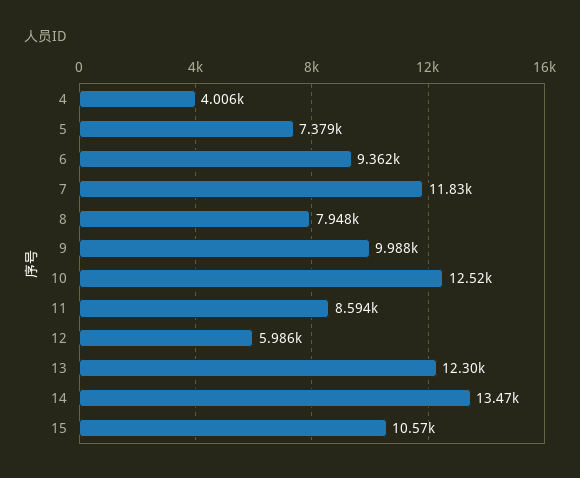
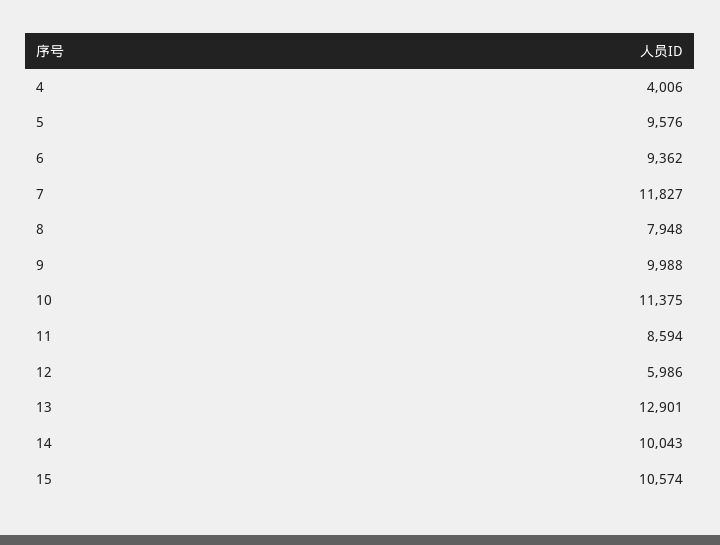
5: 7379 -> 9576
10: 12520 -> 11375
13: 12300 -> 12901
14: 13470 -> 10043

